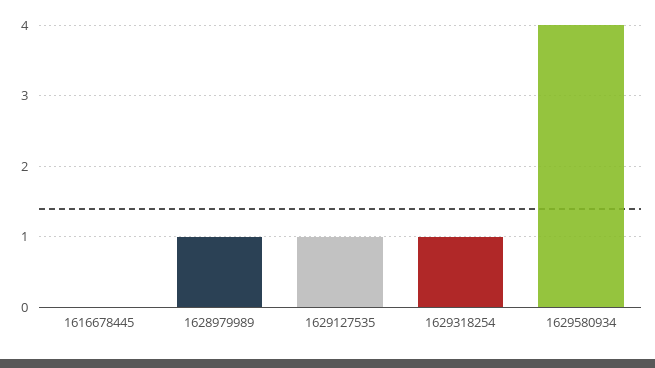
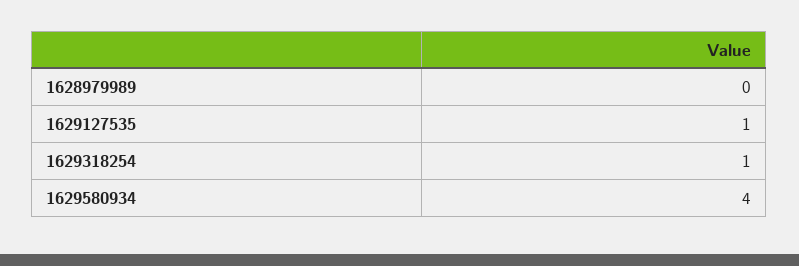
1616678445: 0 -> none
1628979989: 1 -> 0

